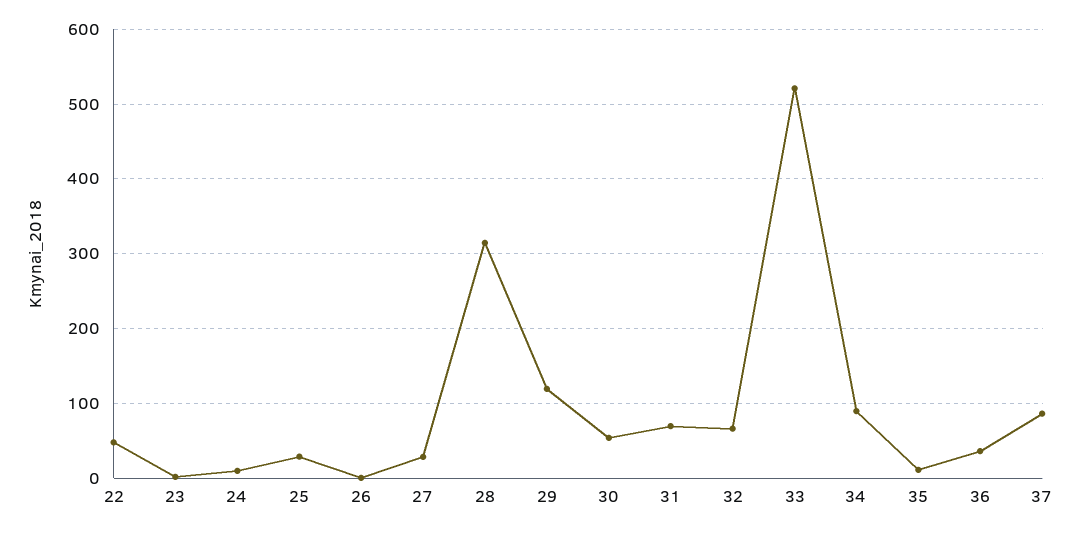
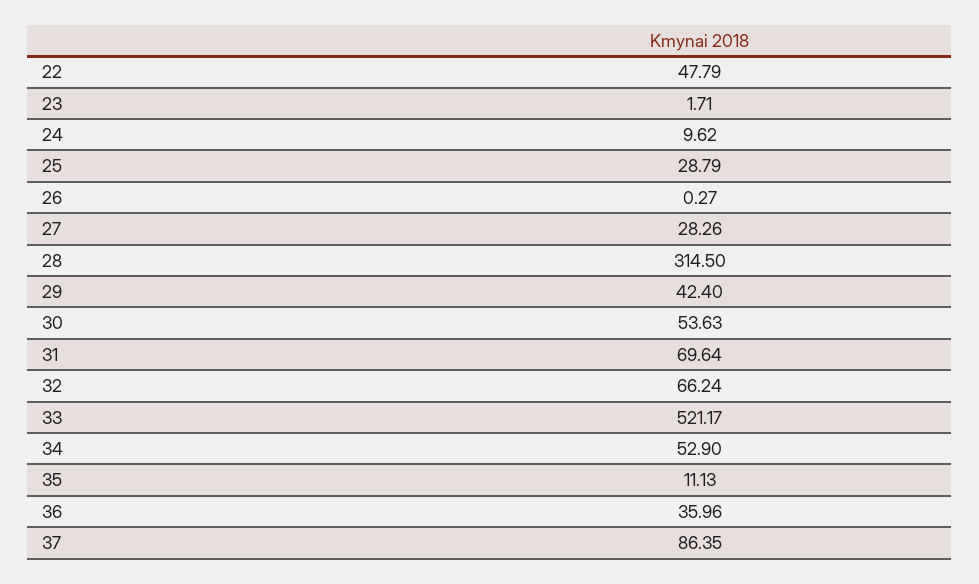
29: 120 -> 42.4
34: 90 -> 52.9

